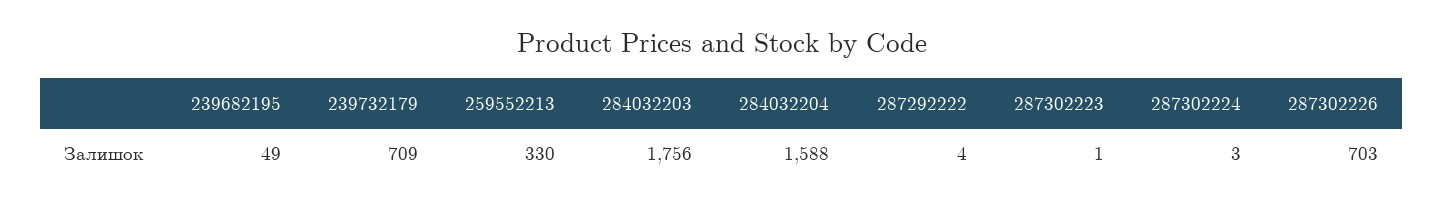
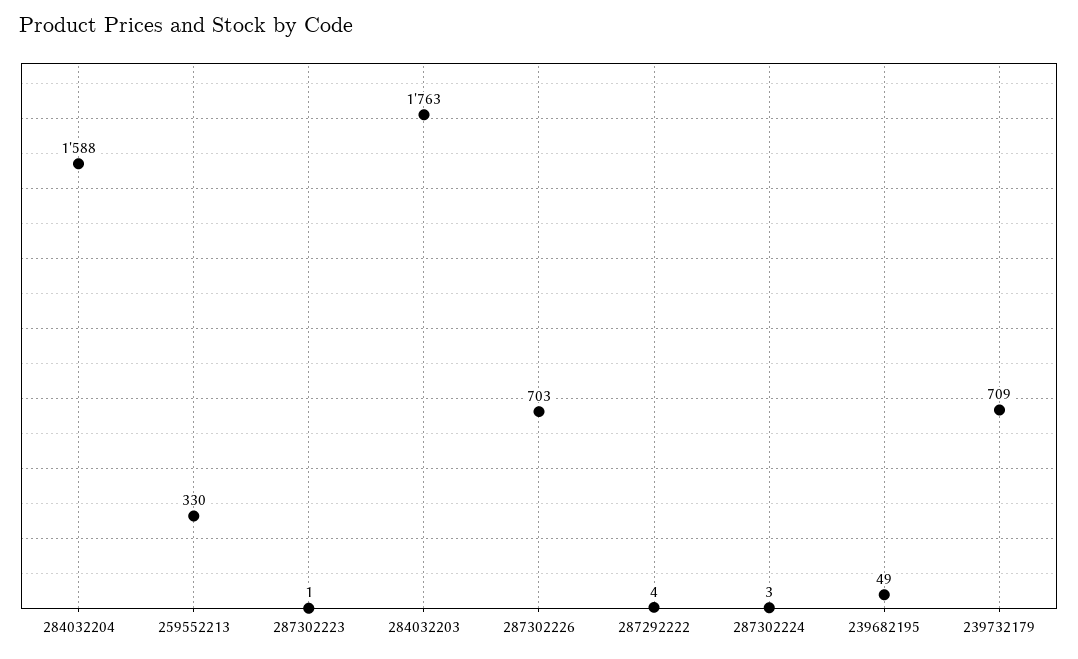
284032203: 1756 -> 1763

